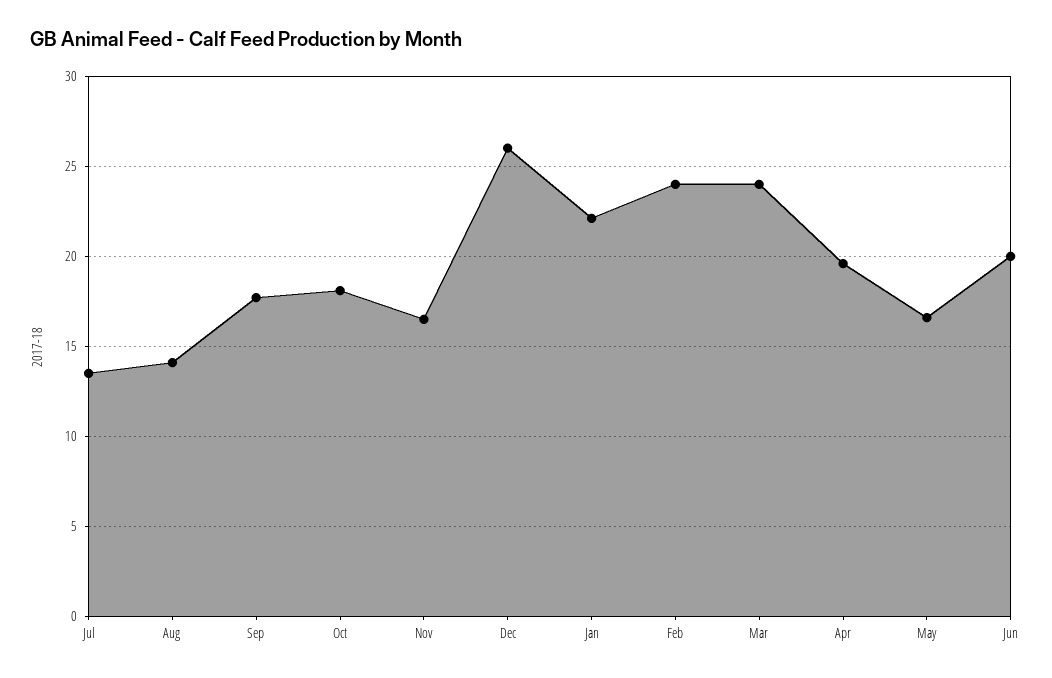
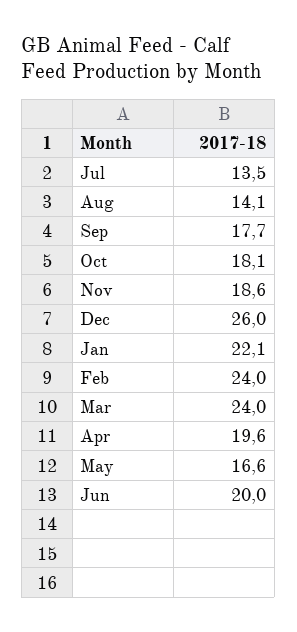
Nov: 16.5 -> 18.6

